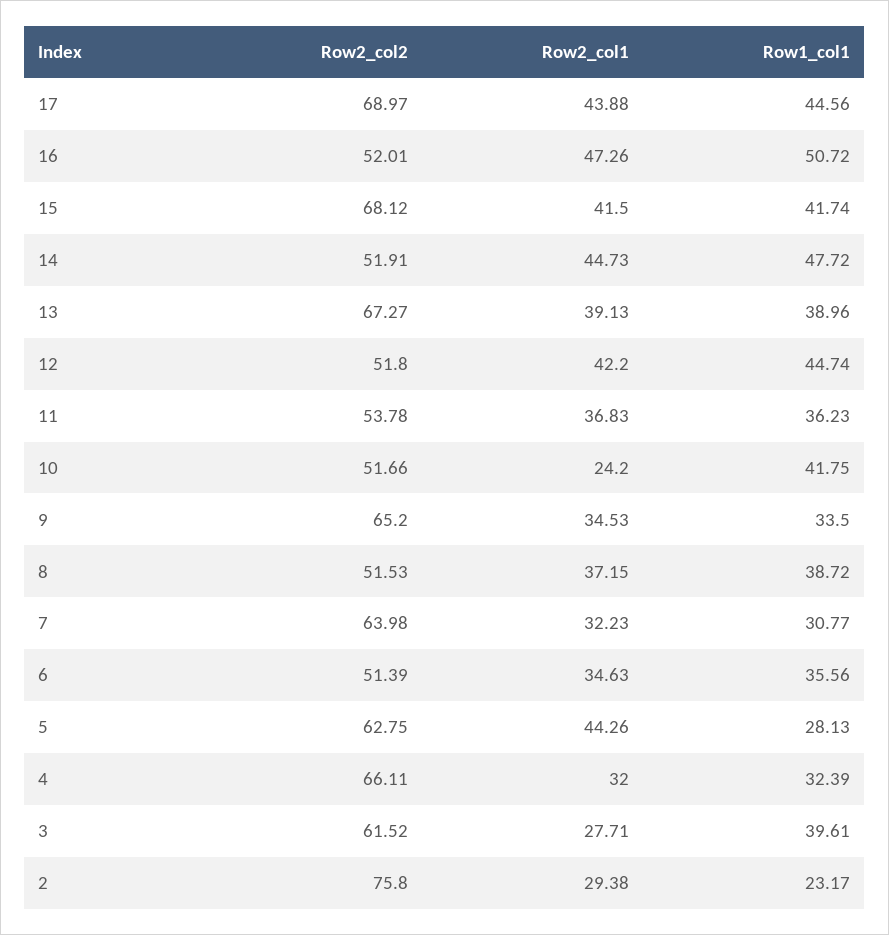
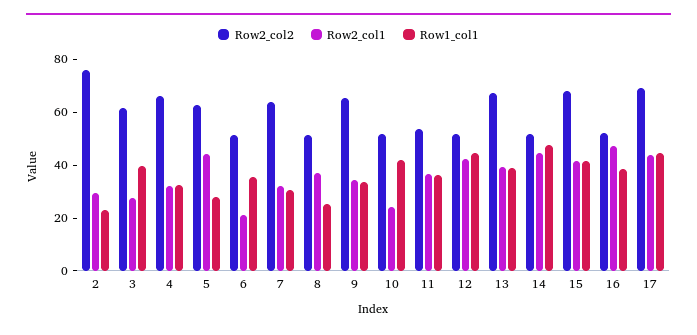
Row1_col1, 16: 50.72 -> 40
Row1_col1, 8: 38.72 -> 25
Row2_col1, 6: 34.63 -> 20

